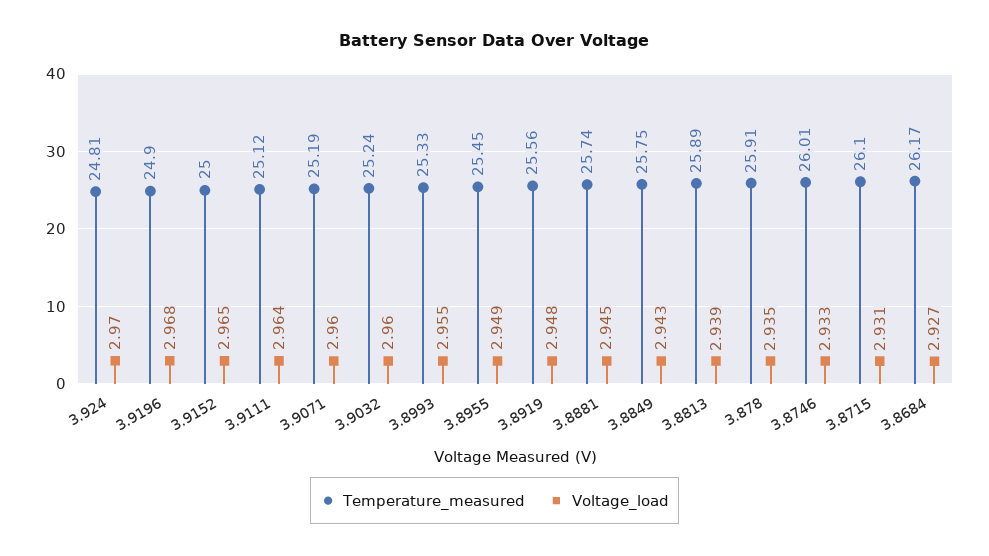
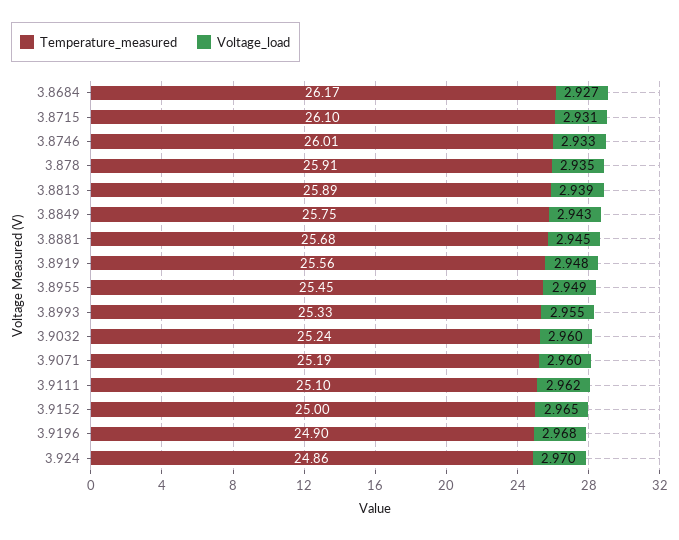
Temperature_measured, 3.924: 24.81 -> 24.86
Temperature_measured, 3.9111: 25.12 -> 25.1
Voltage_load, 3.9111: 2.964 -> 2.962
Temperature_measured, 3.8881: 25.74 -> 25.68

